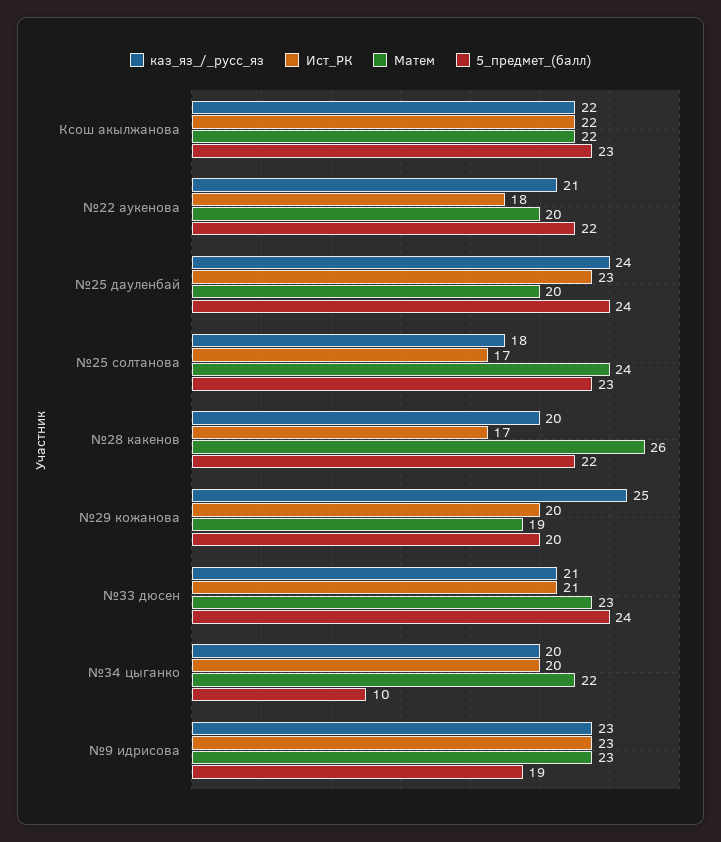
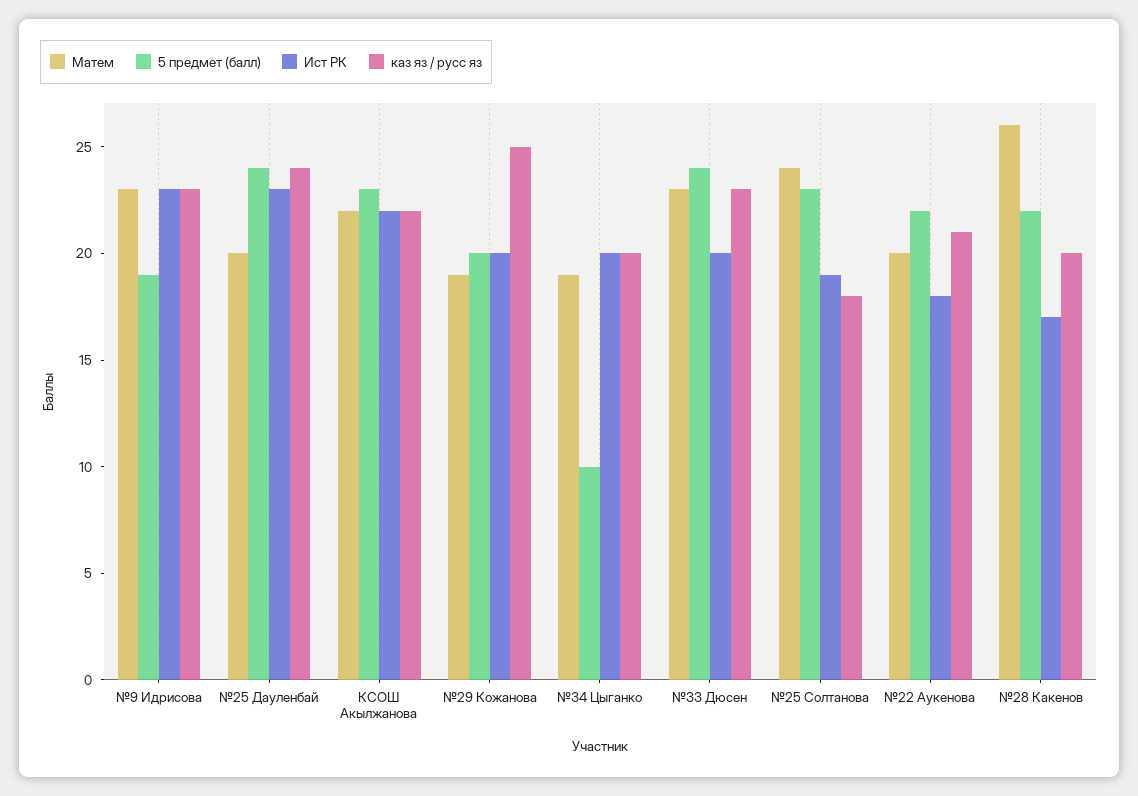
Ист_РК, №25 солтанова: 17 -> 19
каз_яз_/_русс_яз, №33 дюсен: 21 -> 23
Ист_РК, №33 дюсен: 21 -> 20
Матем, №34 цыганко: 22 -> 19

